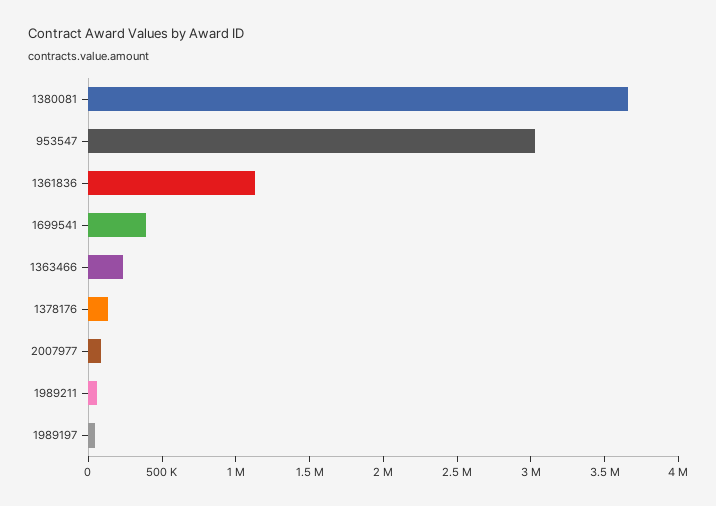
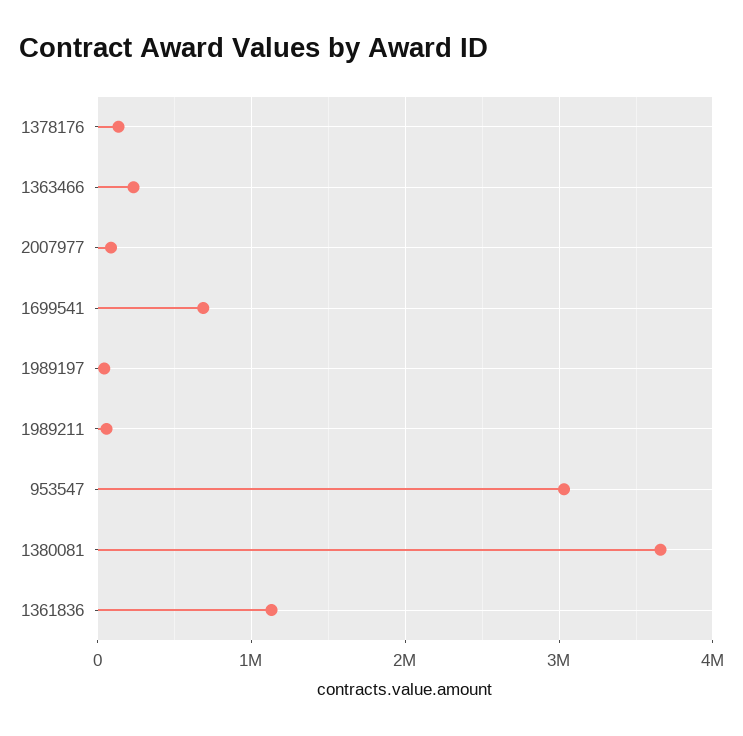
1699541: 400000 -> 700000

